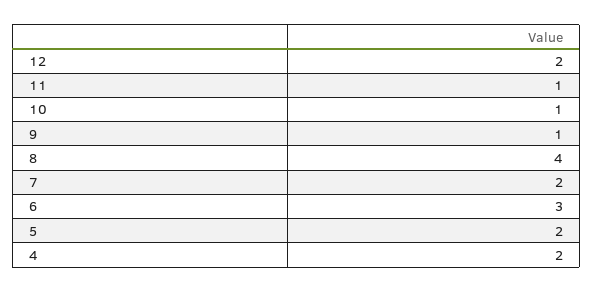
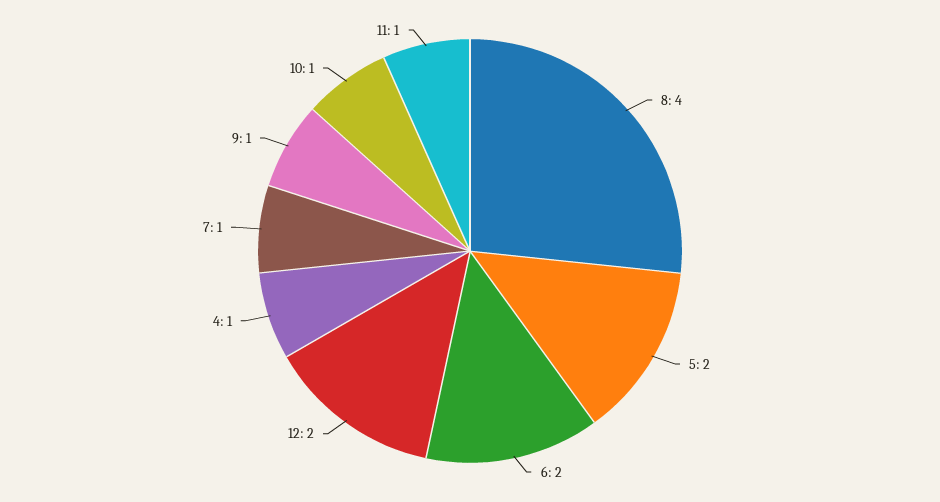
7: 2 -> 1
6: 3 -> 2
4: 2 -> 1

